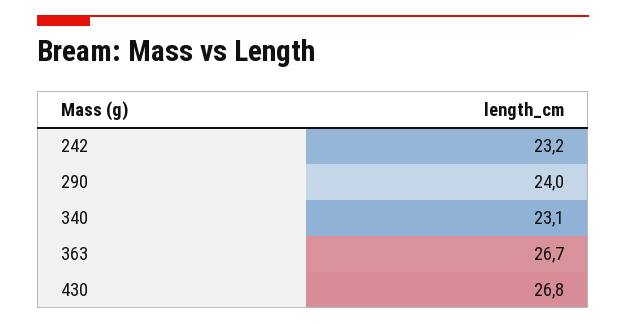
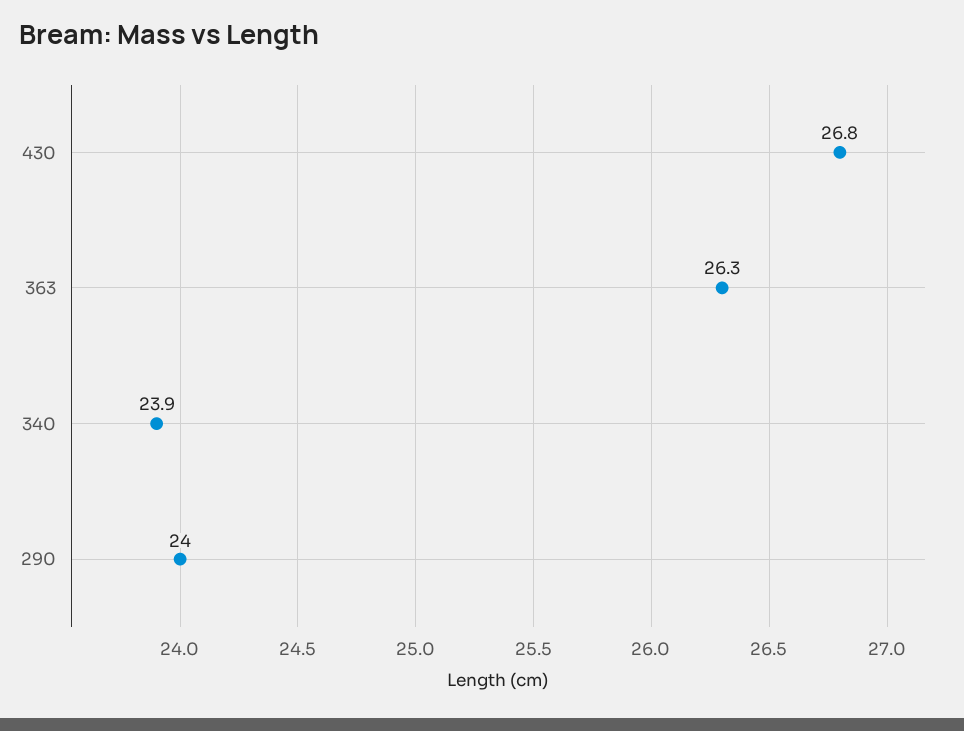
242: 23.2 -> none
340: 23.1 -> 23.9
363: 26.7 -> 26.3

